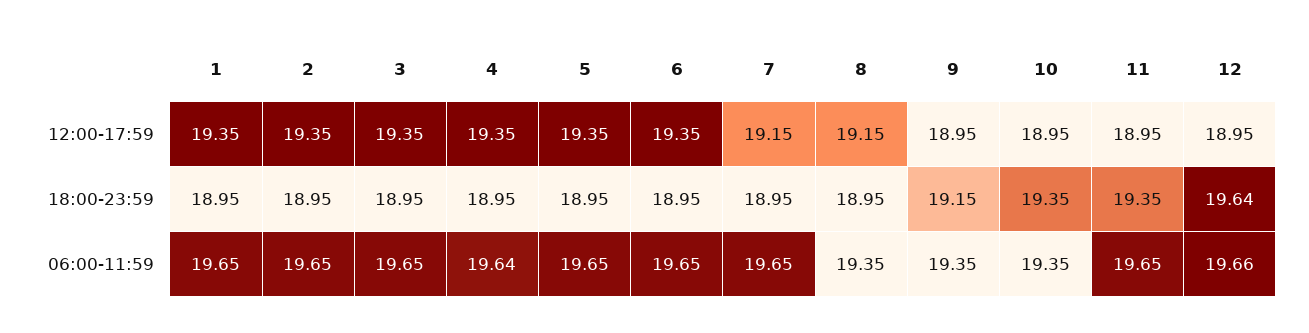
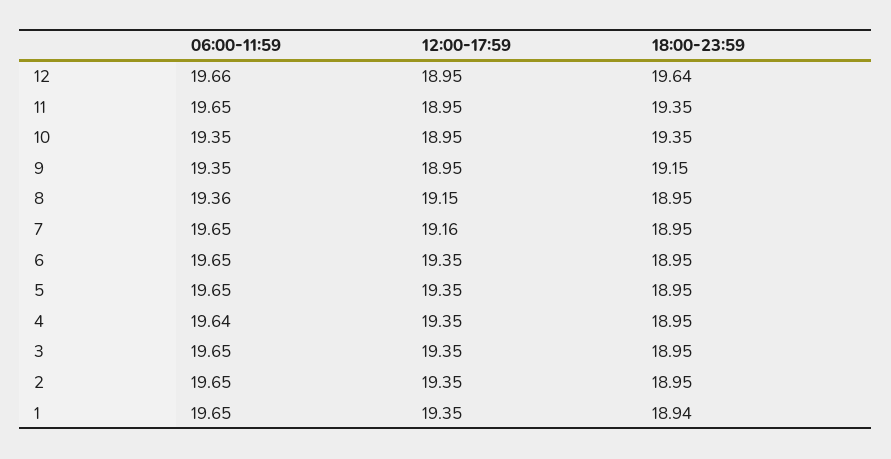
7, 12:00-17:59: 19.15 -> 19.16
1, 18:00-23:59: 18.95 -> 18.94
8, 06:00-11:59: 19.35 -> 19.36

